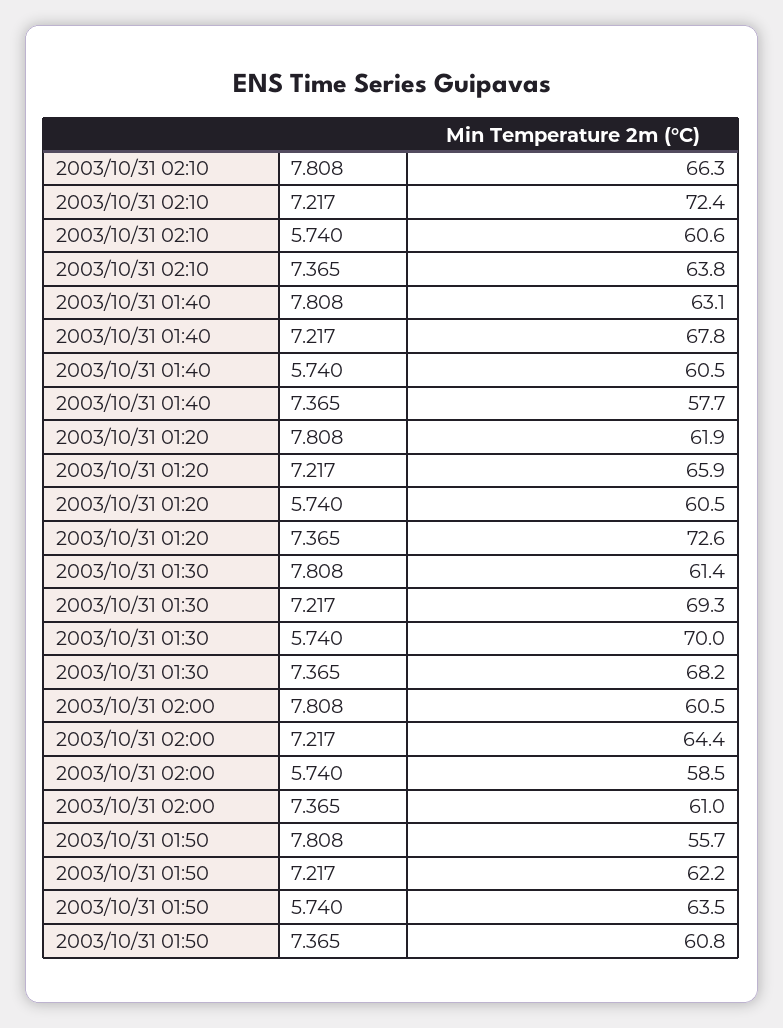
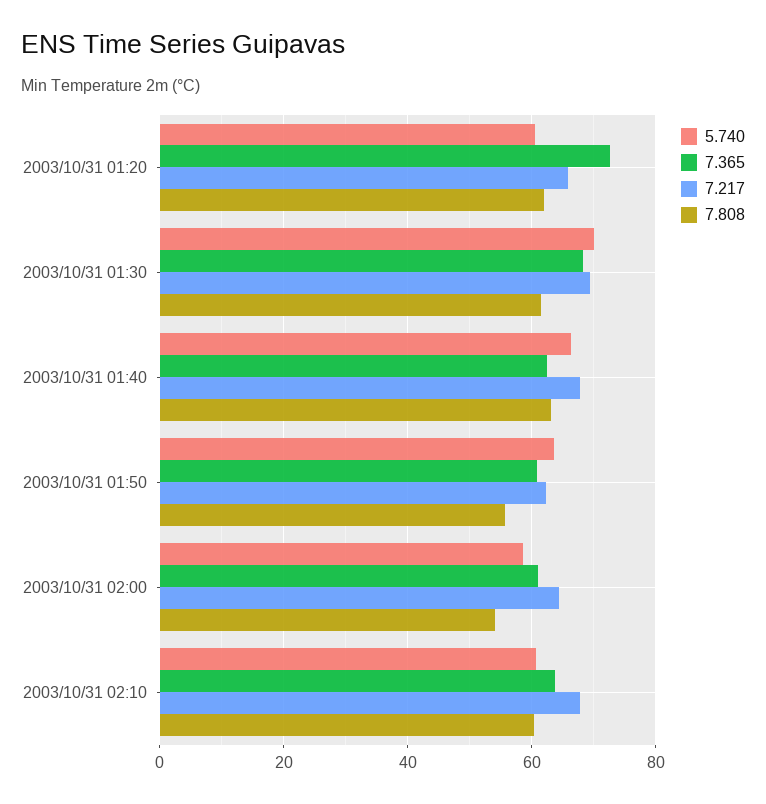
7.808, 2003/10/31 02:10: 66.3 -> 60
7.217, 2003/10/31 02:10: 72.4 -> 68
5.740, 2003/10/31 01:40: 60.5 -> 66
7.365, 2003/10/31 01:40: 57.7 -> 62
7.808, 2003/10/31 02:00: 60.5 -> 54

